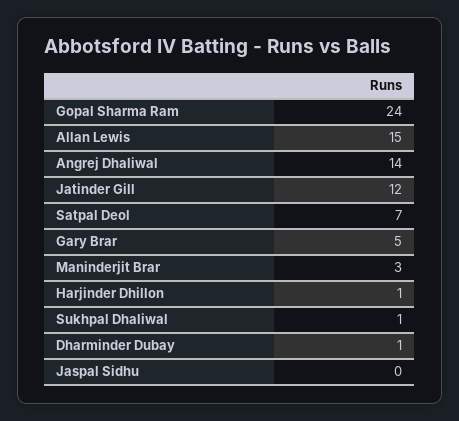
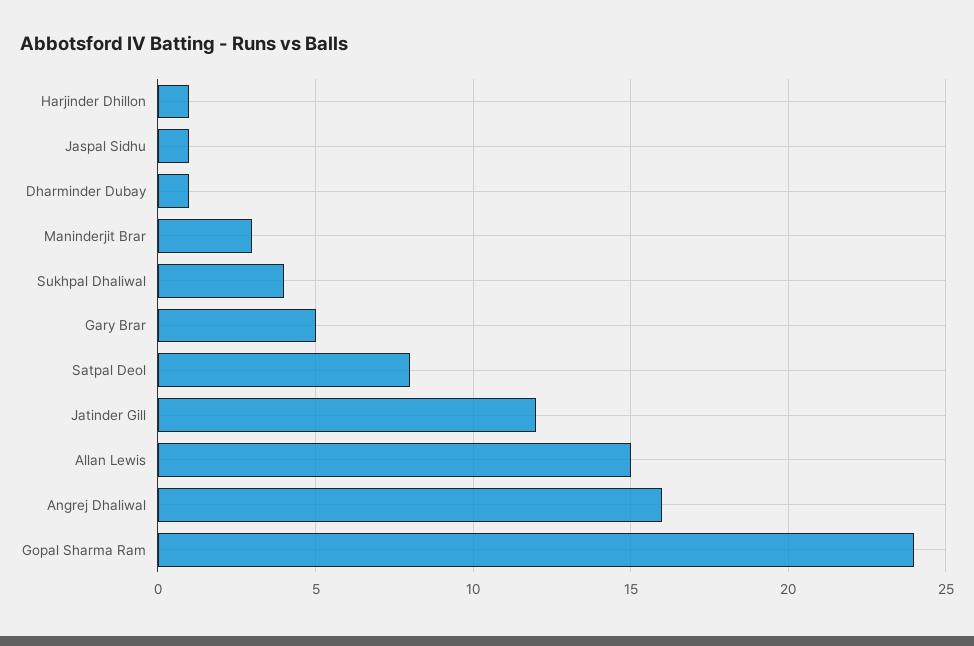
Angrej Dhaliwal: 14 -> 16
Satpal Deol: 7 -> 8
Sukhpal Dhaliwal: 1 -> 4
Jaspal Sidhu: 0 -> 1

